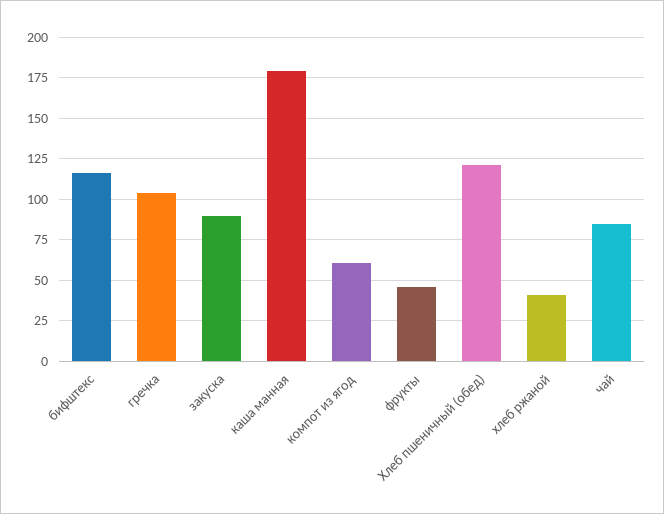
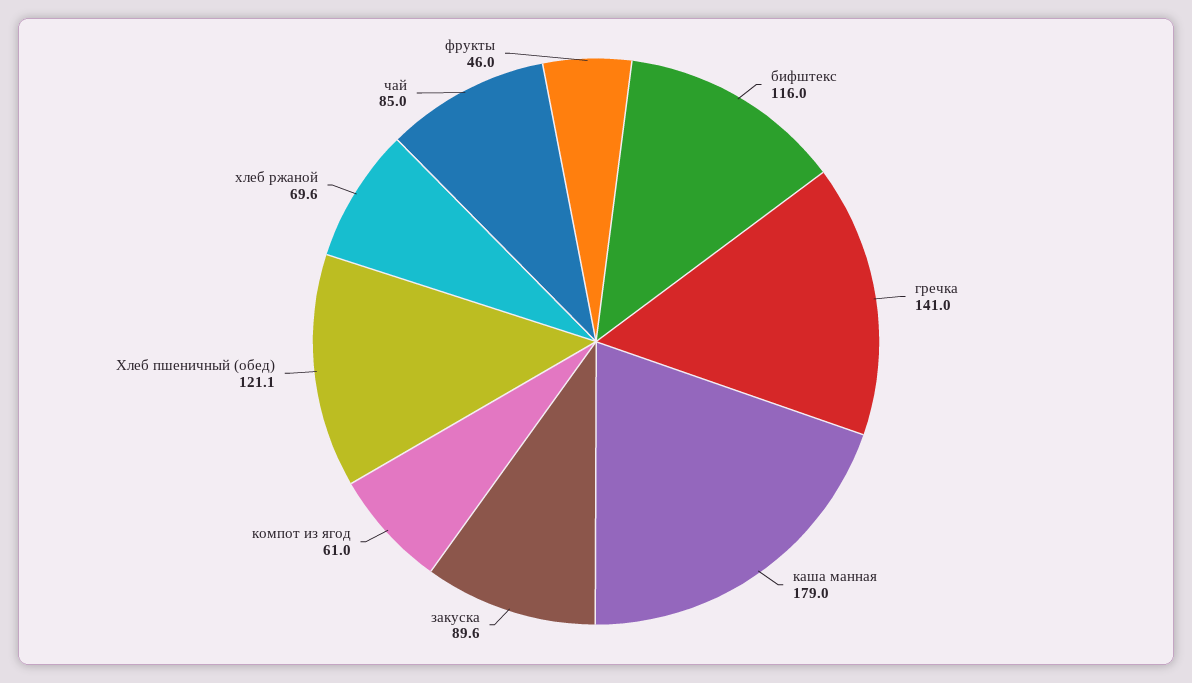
гречка: 105 -> 141
хлеб ржаной: 40 -> 69.6

